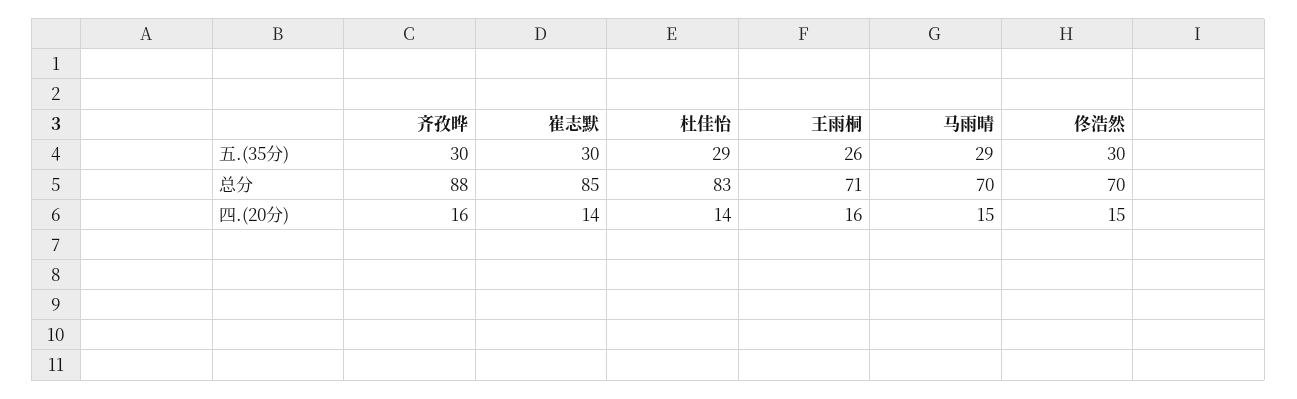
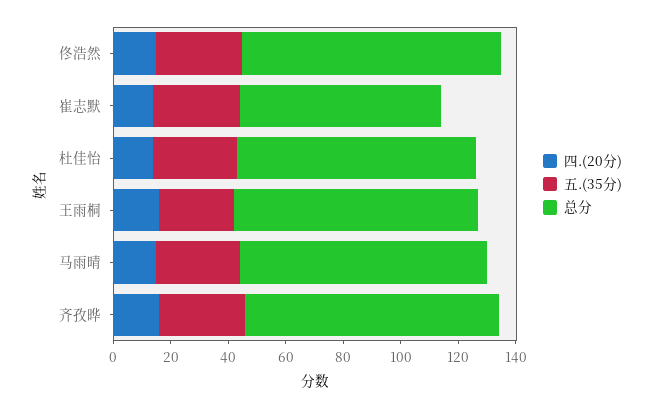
总分, 崔志默: 85 -> 70
总分, 王雨桐: 71 -> 85
总分, 马雨晴: 70 -> 85
总分, 佟浩然: 70 -> 90

